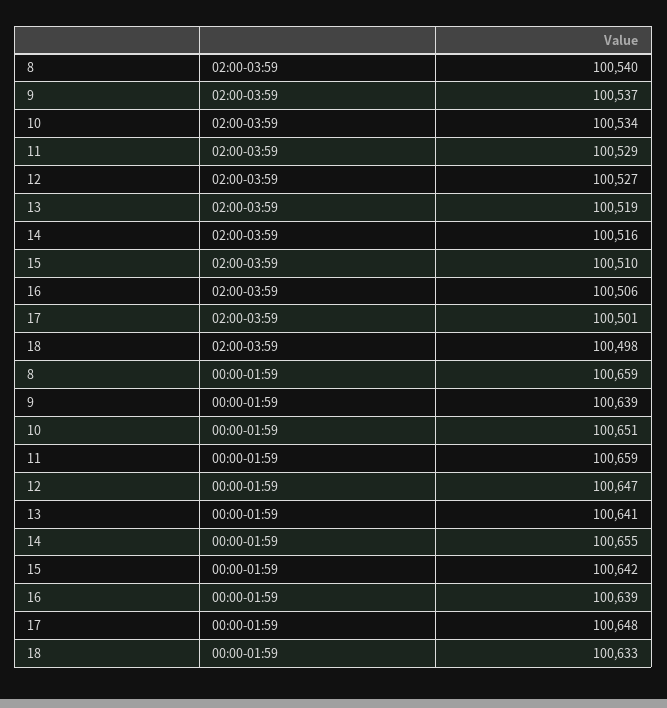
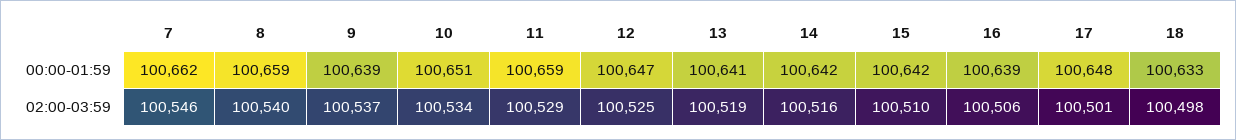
12, 02:00-03:59: 100527 -> 100525
14, 00:00-01:59: 100655 -> 100642
7, 00:00-01:59: none -> 100662
7, 02:00-03:59: none -> 100546

